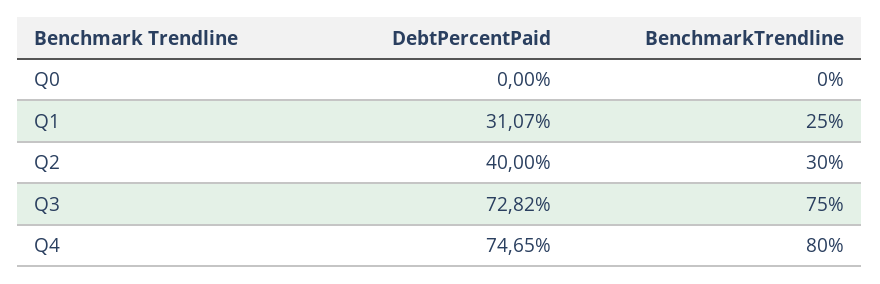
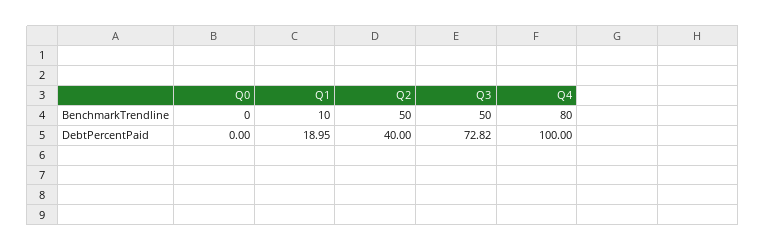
DebtPercentPaid, Q1: 31.07 -> 18.95
BenchmarkTrendline, Q1: 25 -> 10
BenchmarkTrendline, Q2: 30 -> 50
BenchmarkTrendline, Q3: 75 -> 50
DebtPercentPaid, Q4: 74.65 -> 100

